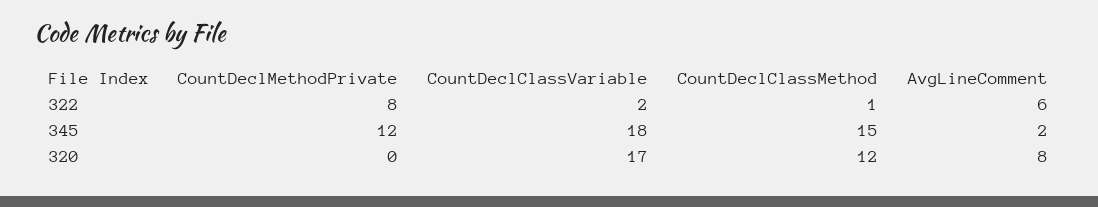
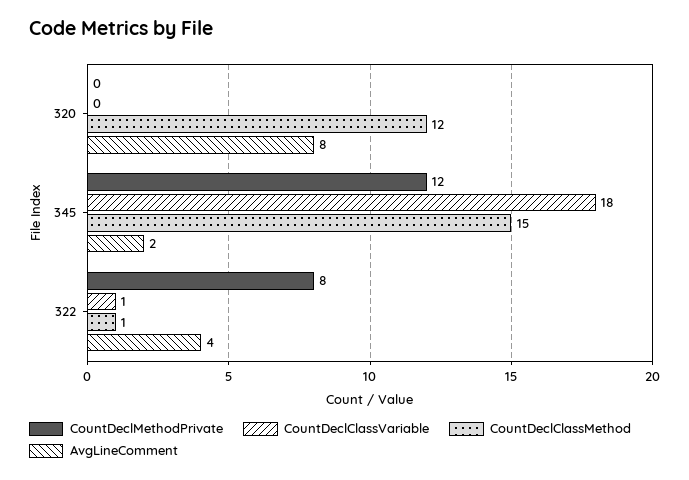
CountDeclClassVariable, 322: 2 -> 1
AvgLineComment, 322: 6 -> 4
CountDeclClassVariable, 320: 17 -> 0

